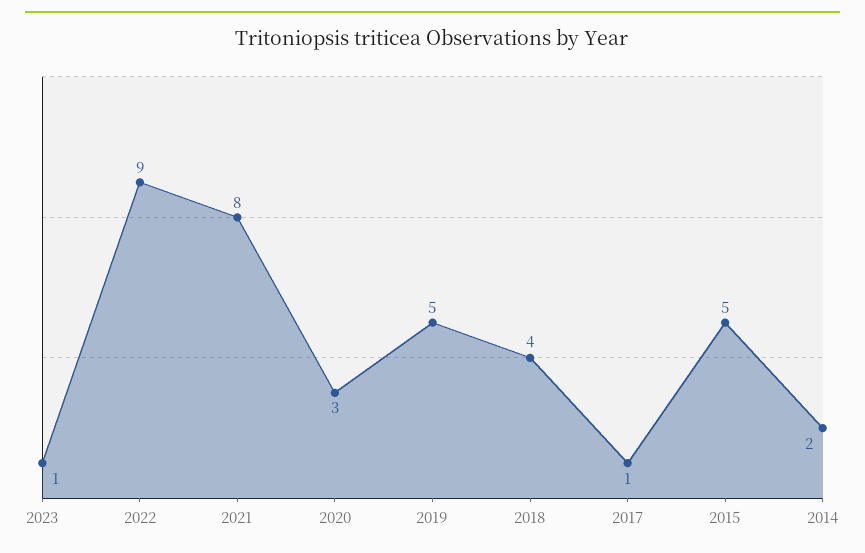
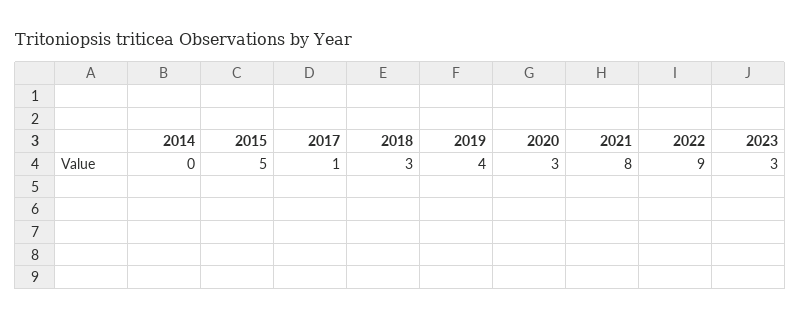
2023: 1 -> 3
2019: 5 -> 4
2018: 4 -> 3
2014: 2 -> 0

